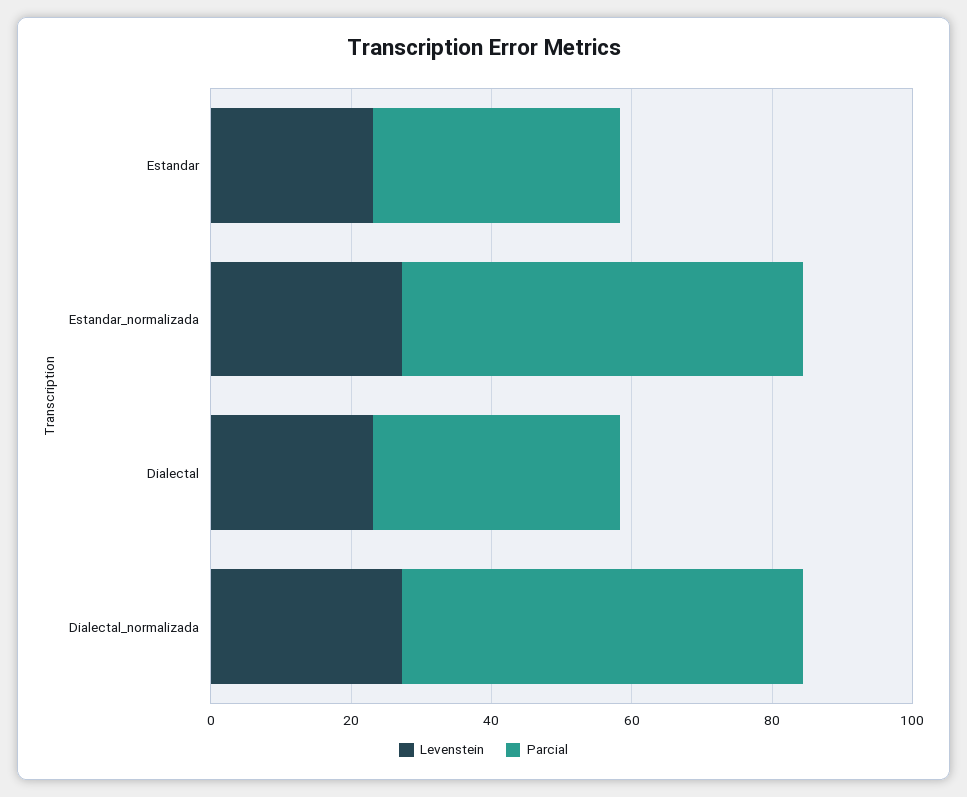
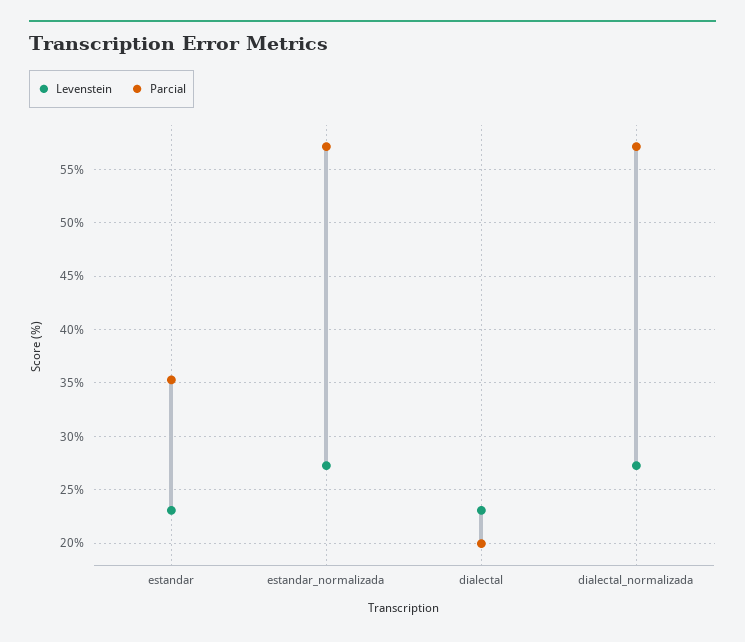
Parcial, Dialectal: 35 -> 20

